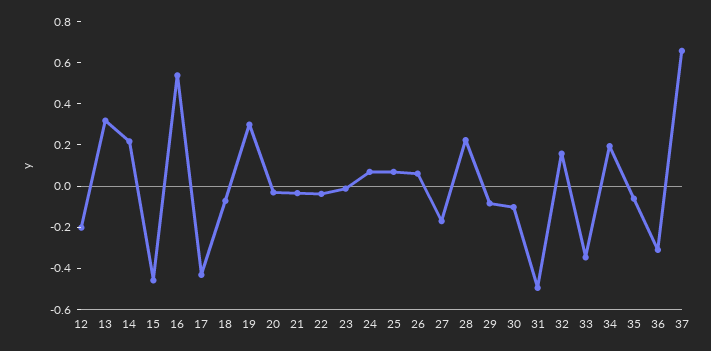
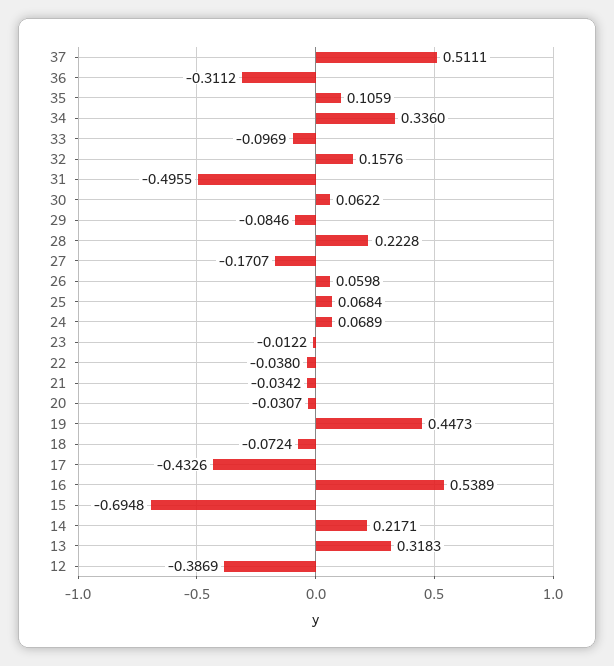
12: -0.2 -> -0.3869
15: -0.45 -> -0.6948
19: 0.3 -> 0.4473
30: -0.1 -> 0.0622
33: -0.35 -> -0.0969
34: 0.2 -> 0.336
35: -0.05 -> 0.1059
37: 0.65 -> 0.5111

